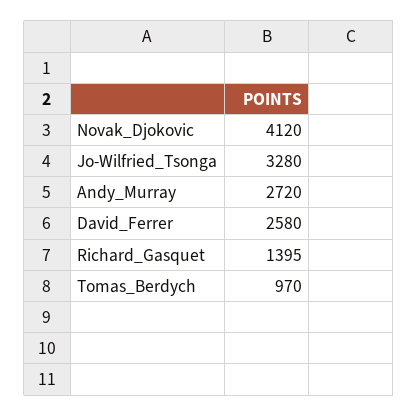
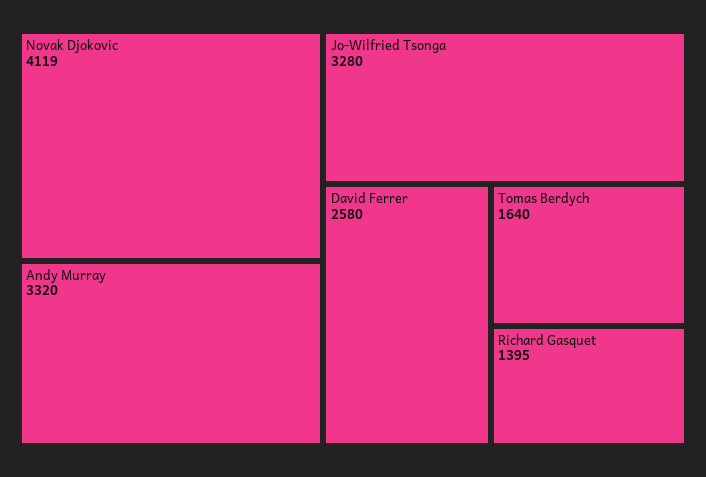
Novak_Djokovic: 4120 -> 4119
Andy_Murray: 2720 -> 3320
Tomas_Berdych: 970 -> 1640

